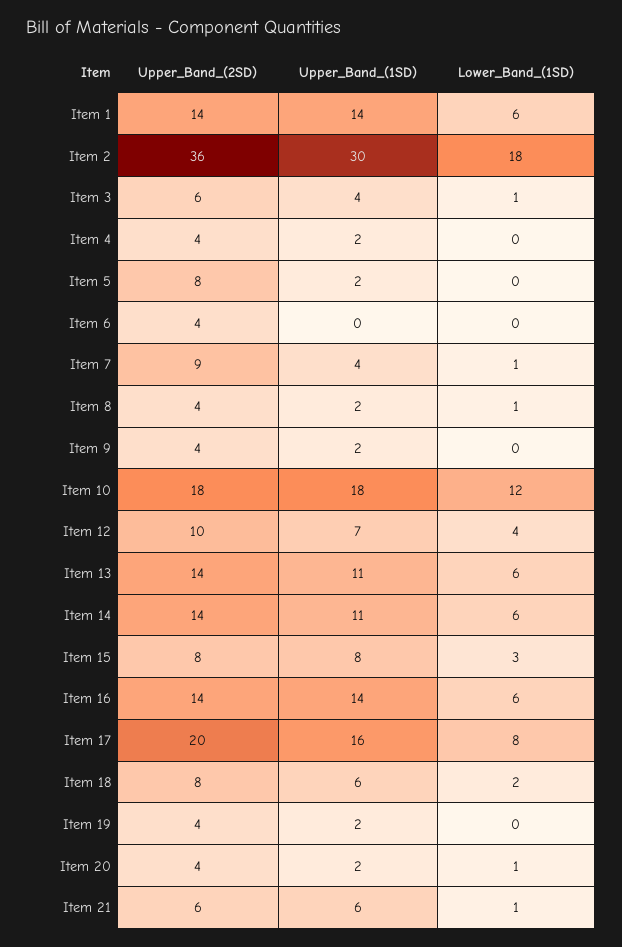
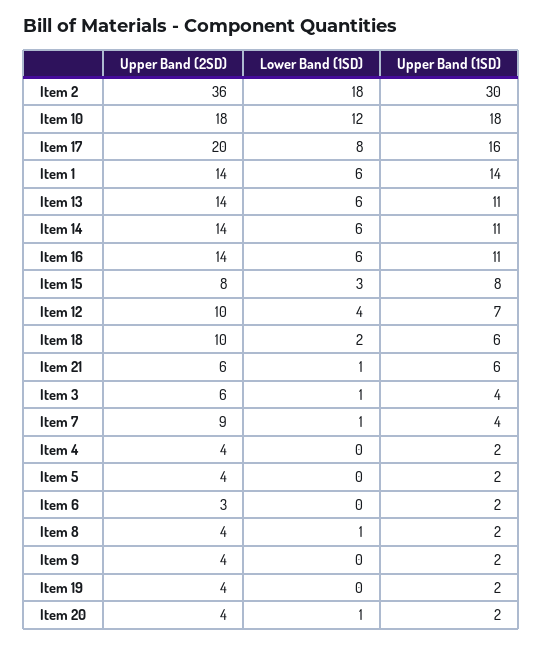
Upper_Band_(2SD), Item 5: 8 -> 4
Upper_Band_(2SD), Item 6: 4 -> 3
Upper_Band_(1SD), Item 6: 0 -> 2
Upper_Band_(1SD), Item 16: 14 -> 11
Upper_Band_(2SD), Item 18: 8 -> 10

